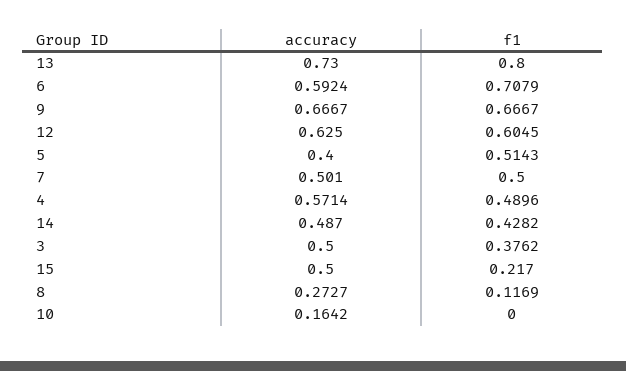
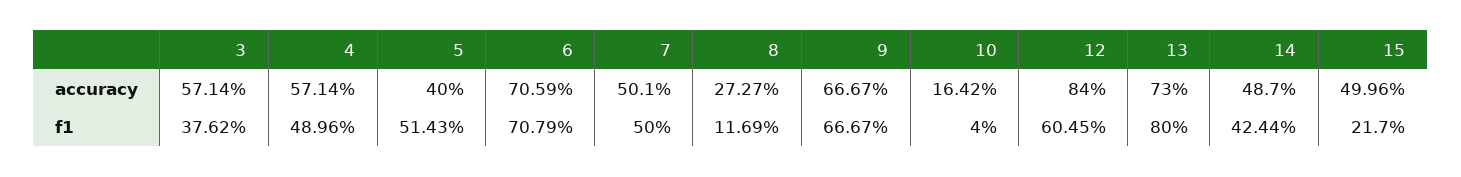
accuracy, 6: 0.5924 -> 0.7059
accuracy, 12: 0.625 -> 0.84
f1, 14: 0.4282 -> 0.4244
accuracy, 3: 0.5 -> 0.5714
accuracy, 15: 0.5 -> 0.4996
f1, 10: 0 -> 0.04

